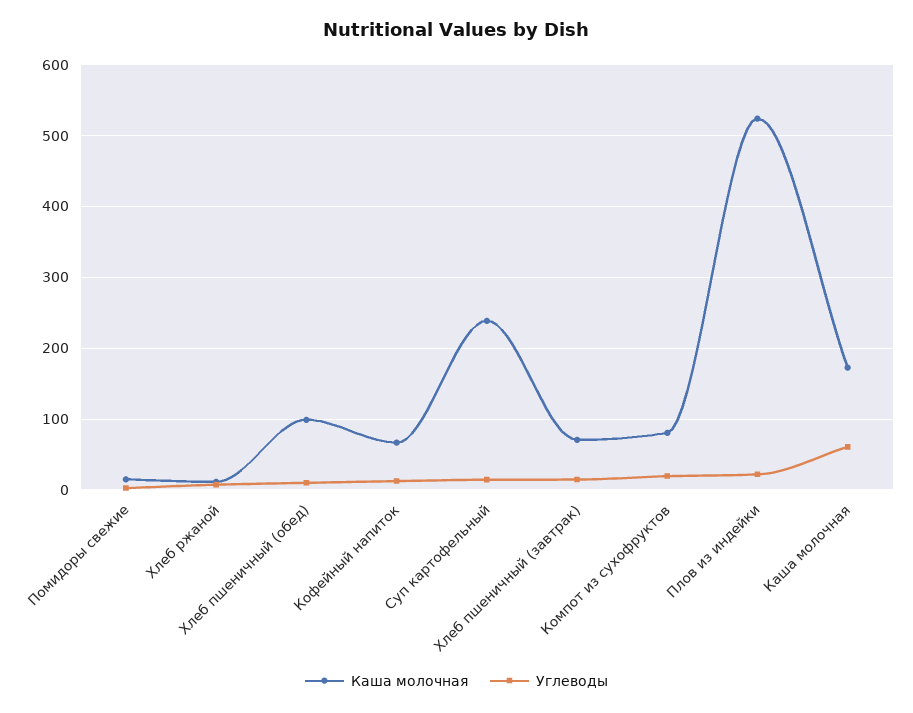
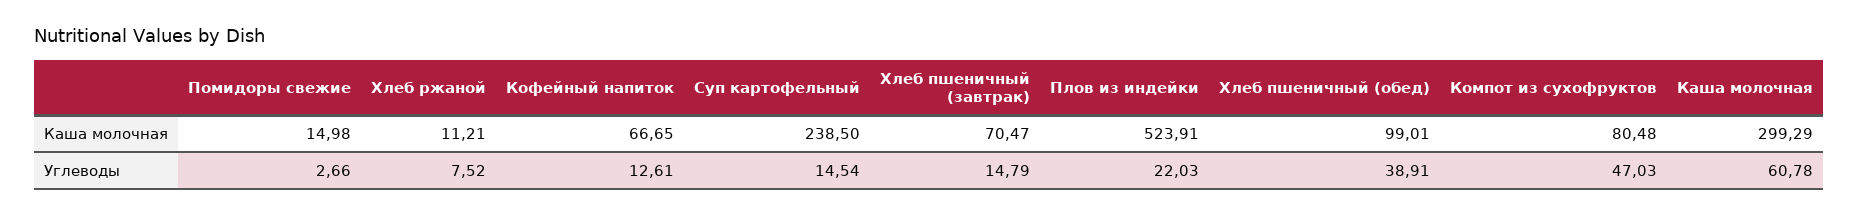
Углеводы, Хлеб пшеничный (обед): 10 -> 38.91
Углеводы, Компот из сухофруктов: 20 -> 47.03
Каша молочная, Каша молочная: 170 -> 299.29

